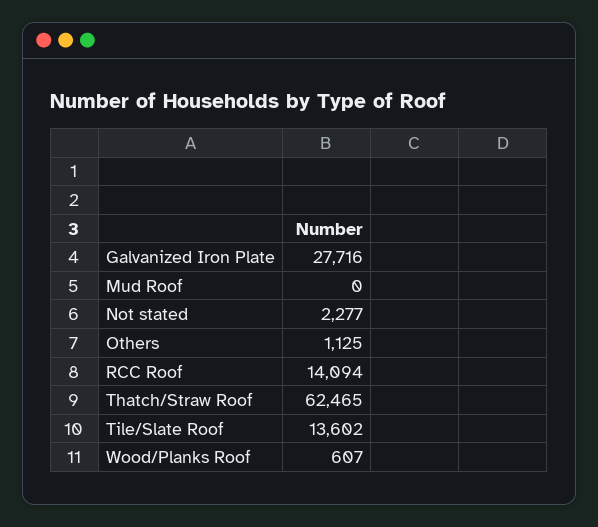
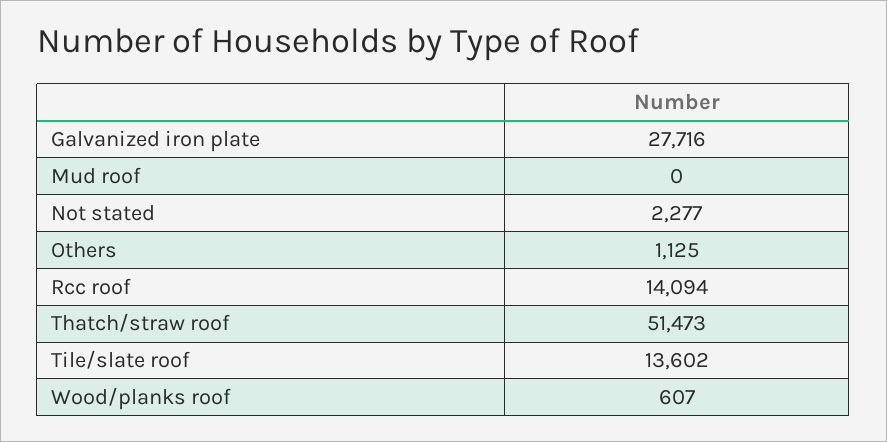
Thatch/Straw Roof: 62465 -> 51473

